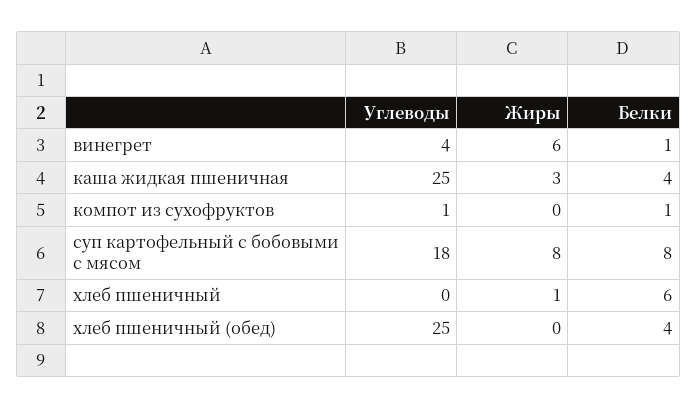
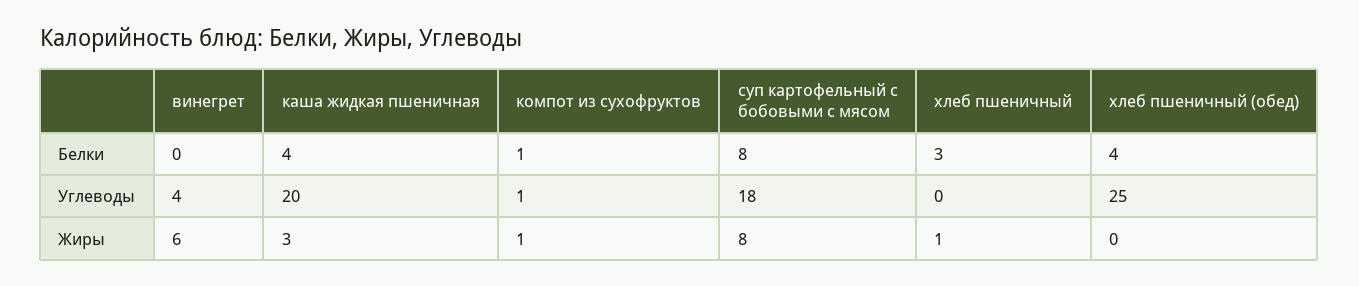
Белки, винегрет: 1 -> 0
Углеводы, каша жидкая пшеничная: 25 -> 20
Жиры, компот из сухофруктов: 0 -> 1
Белки, хлеб пшеничный: 6 -> 3

